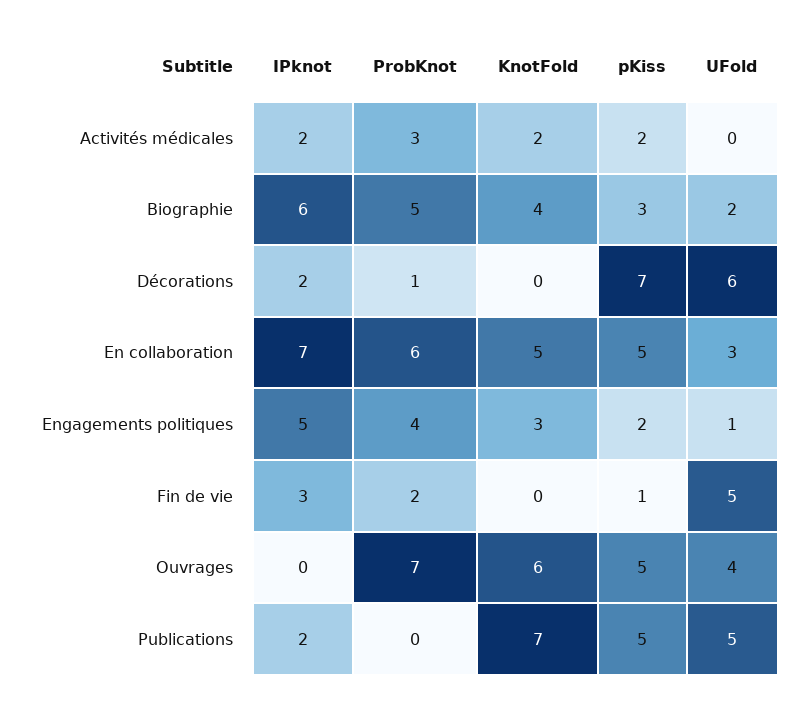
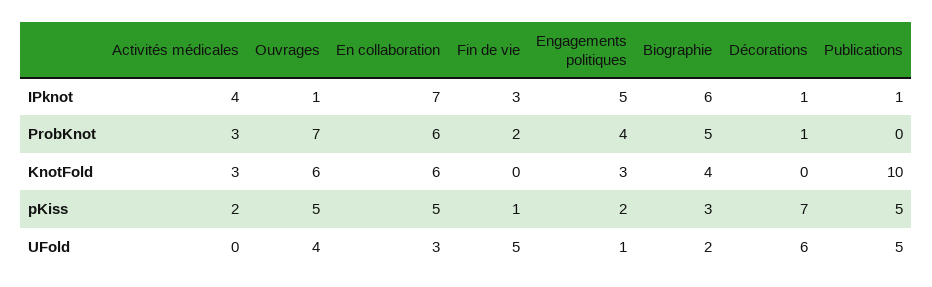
IPknot, Activités médicales: 2 -> 4
KnotFold, Activités médicales: 2 -> 3
IPknot, Décorations: 2 -> 1
KnotFold, En collaboration: 5 -> 6
IPknot, Ouvrages: 0 -> 1
IPknot, Publications: 2 -> 1
KnotFold, Publications: 7 -> 10

